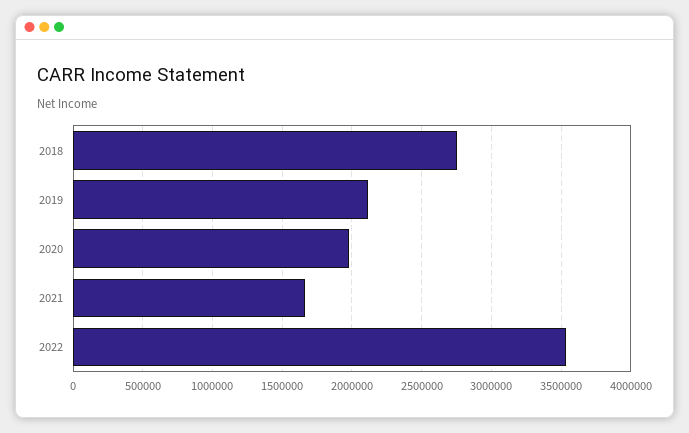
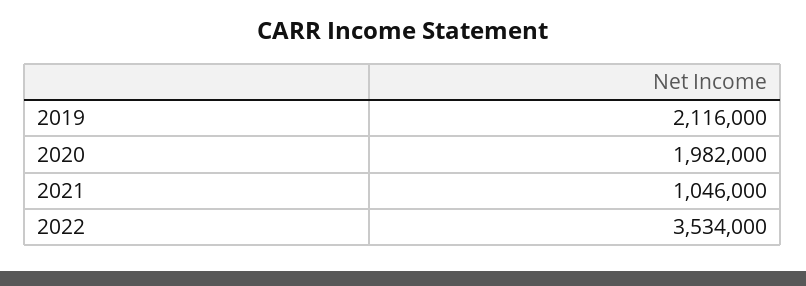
2018: 2750000 -> none
2021: 1650000 -> 1046000

